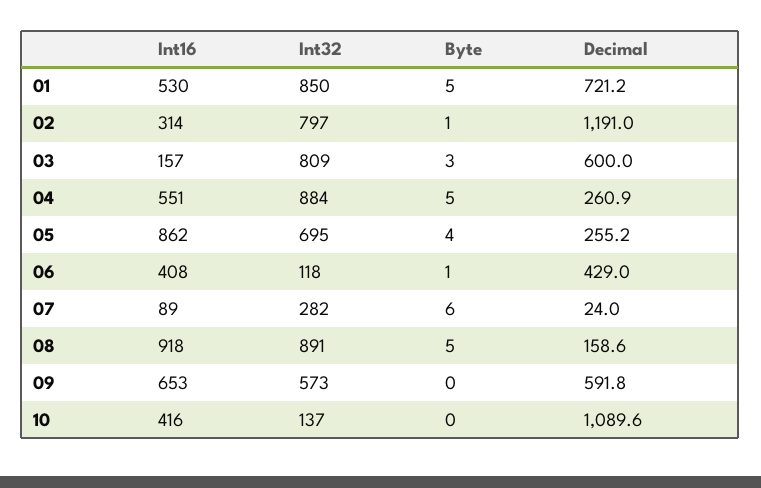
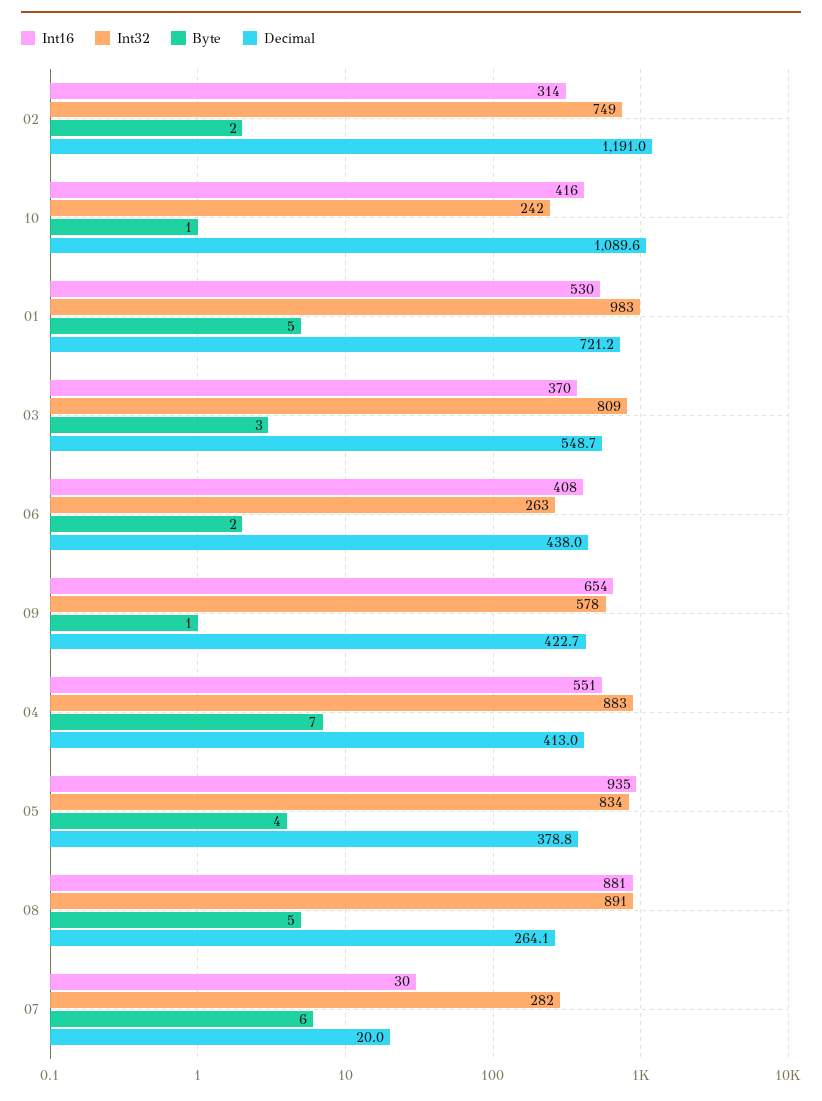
Int32, 01: 850 -> 983
Int32, 02: 797 -> 749
Byte, 02: 1 -> 2
Int16, 03: 157 -> 370
Decimal, 03: 600 -> 548.7
Int32, 04: 884 -> 883
Byte, 04: 5 -> 7
Decimal, 04: 260.9 -> 413
Int16, 05: 862 -> 935
Int32, 05: 695 -> 834
Decimal, 05: 255.2 -> 378.8
Int32, 06: 118 -> 263
Byte, 06: 1 -> 2
Decimal, 06: 429 -> 438
Int16, 07: 89 -> 30
Decimal, 07: 24 -> 20
Int16, 08: 918 -> 881
Decimal, 08: 158.6 -> 264.1
Int16, 09: 653 -> 654
Int32, 09: 573 -> 578
Byte, 09: 0 -> 1
Decimal, 09: 591.8 -> 422.7
Int32, 10: 137 -> 242
Byte, 10: 0 -> 1

